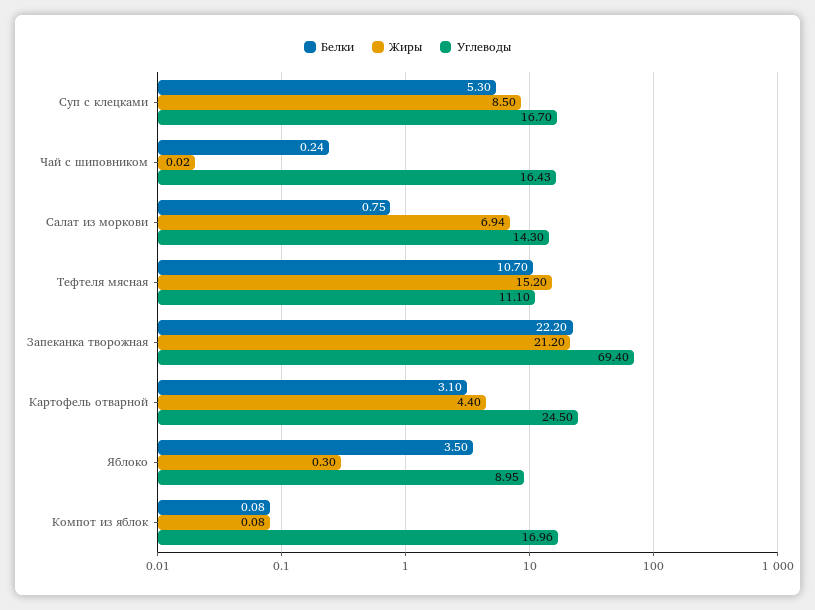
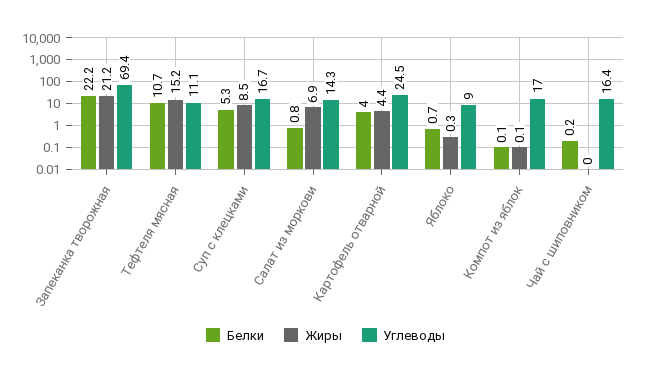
Белки, Картофель отварной: 3.1 -> 4
Белки, Яблоко: 3.5 -> 0.7

